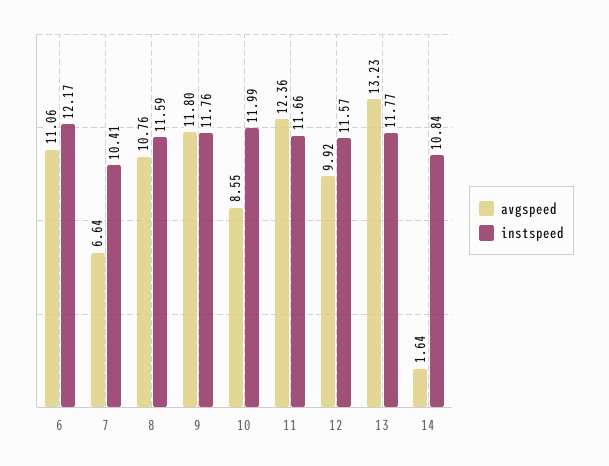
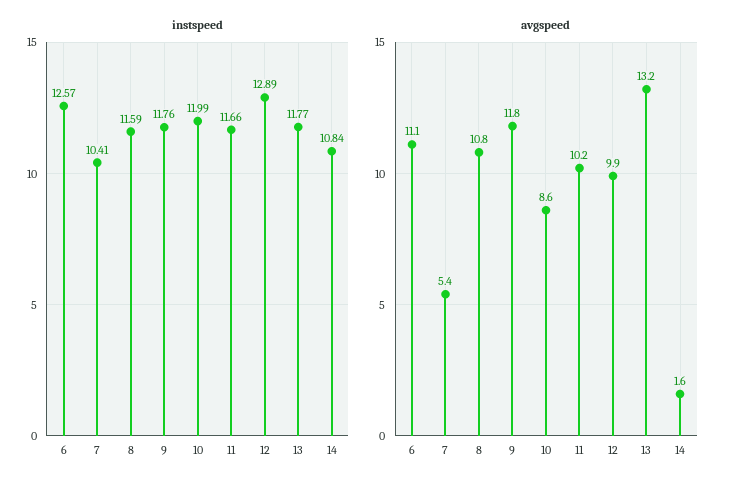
instspeed, 6: 12.17 -> 12.57
avgspeed, 7: 6.64 -> 5.4
avgspeed, 11: 12.36 -> 10.2
instspeed, 12: 11.57 -> 12.89

